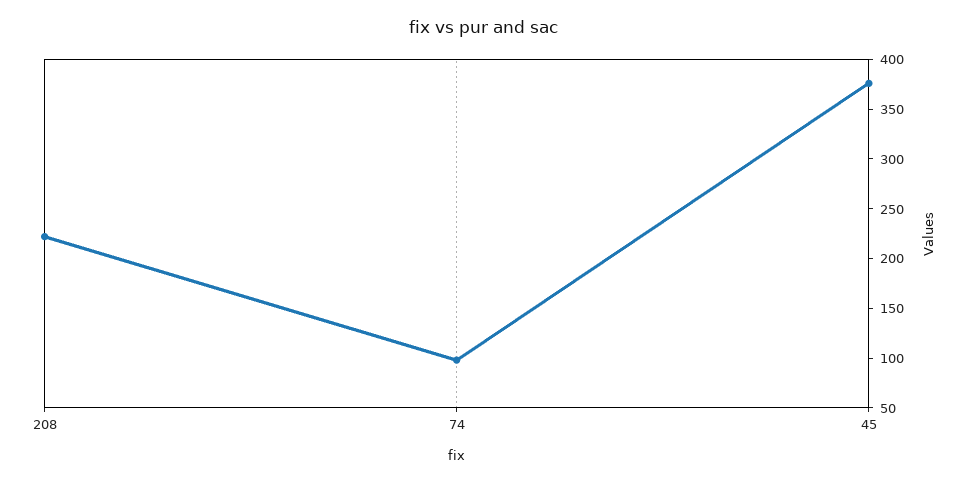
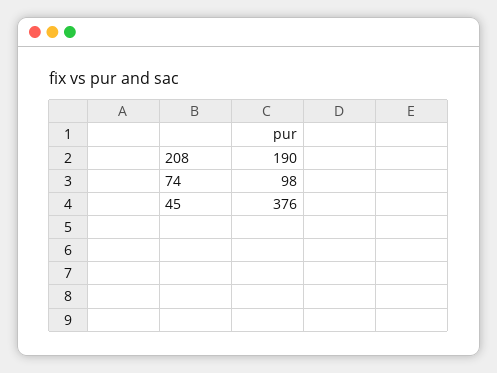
208: 220 -> 190

